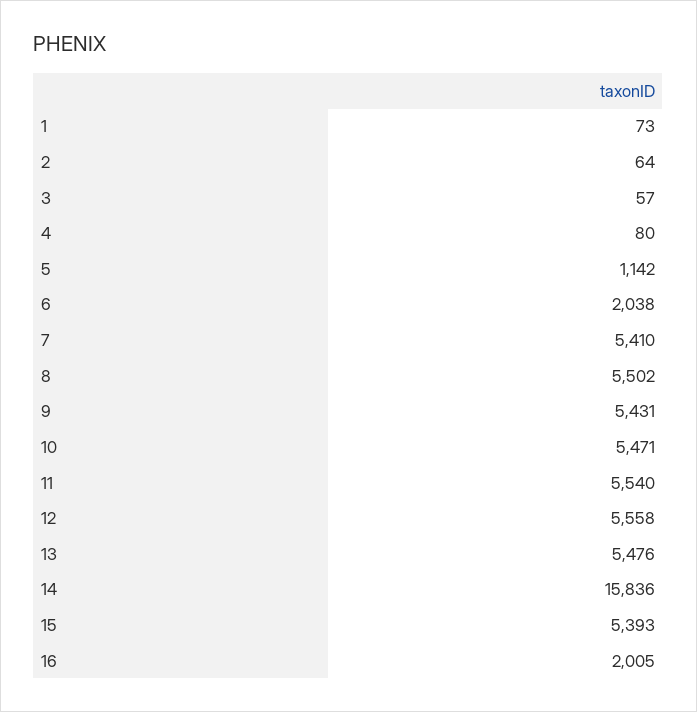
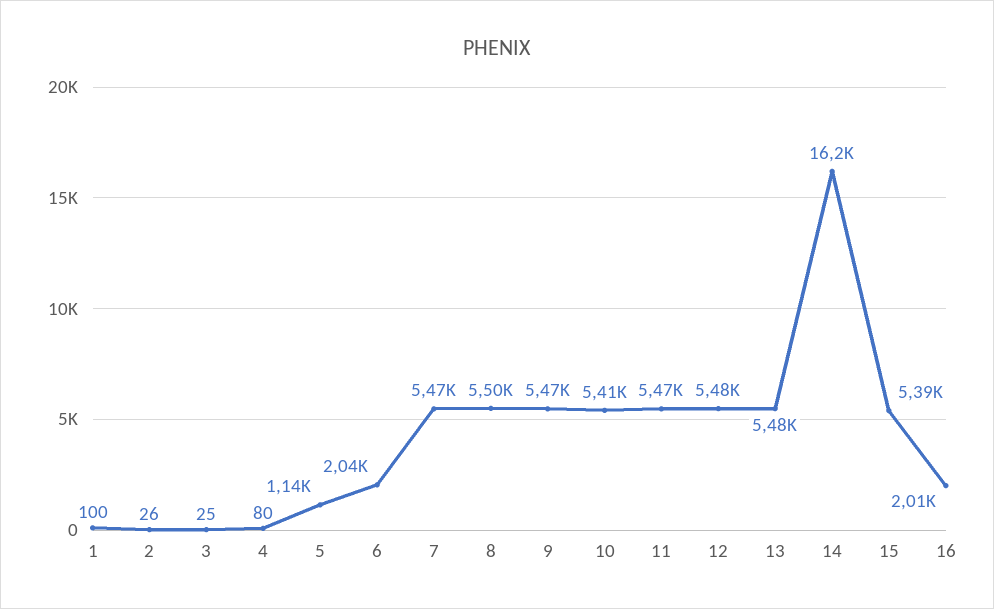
1: 73 -> 100
2: 64 -> 26
3: 57 -> 25
7: 5410 -> 5470
9: 5431 -> 5470
10: 5471 -> 5410
11: 5540 -> 5470
12: 5558 -> 5480
14: 15836 -> 16200

